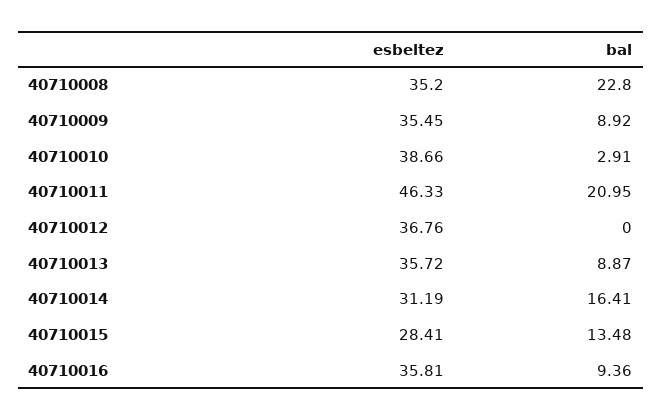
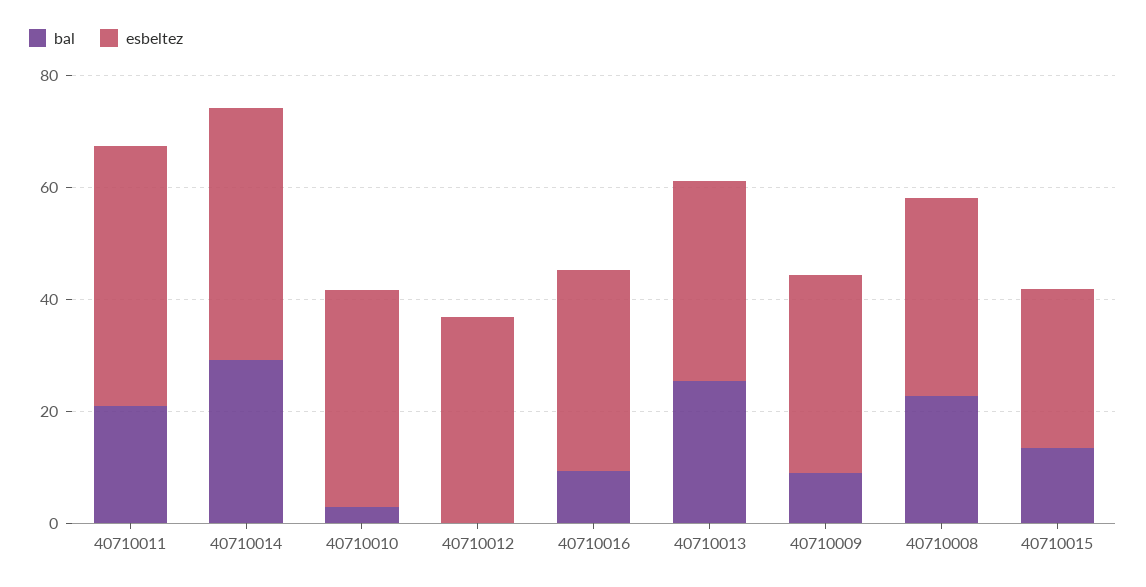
bal, 40710013: 8.87 -> 25
esbeltez, 40710014: 31.19 -> 45
bal, 40710014: 16.41 -> 30

